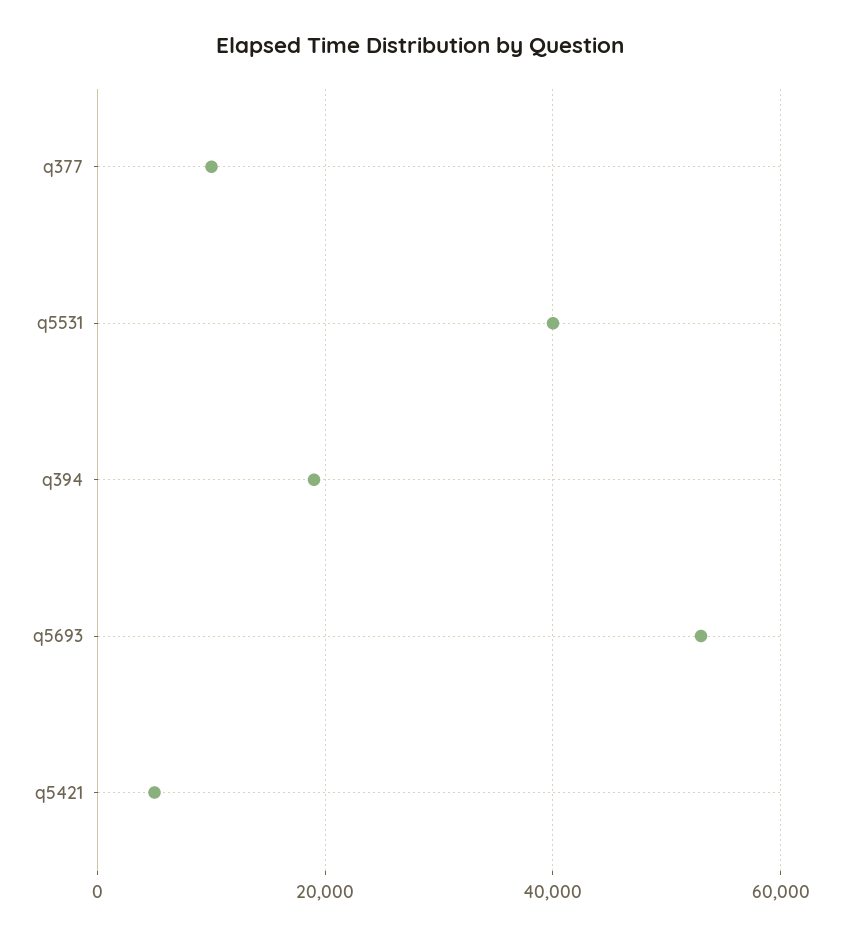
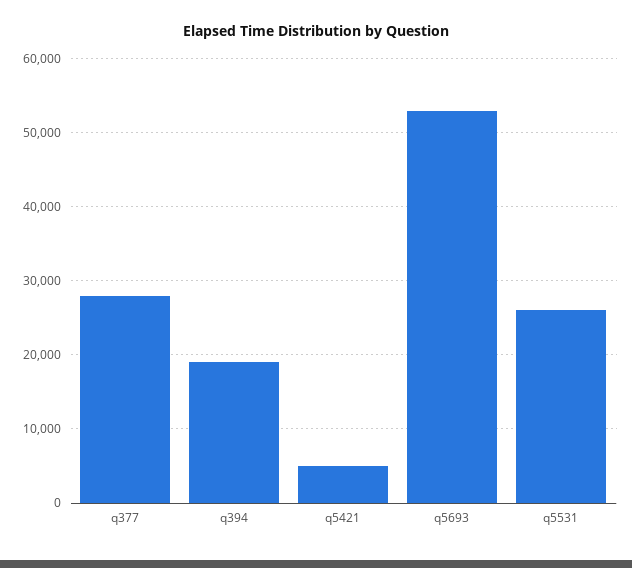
q377: 10000 -> 28000
q5531: 40000 -> 26000

